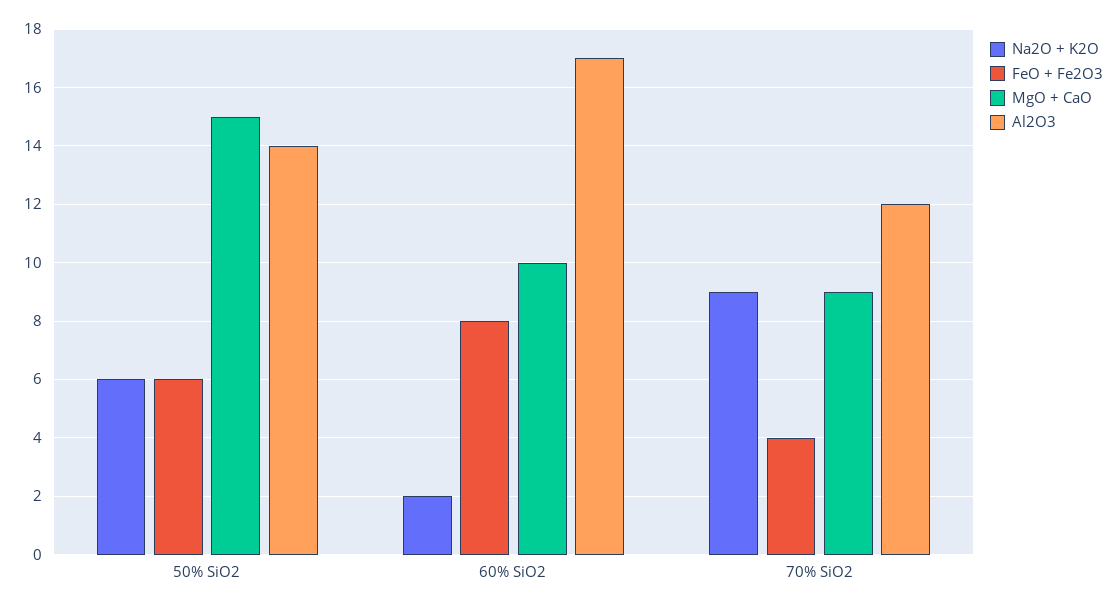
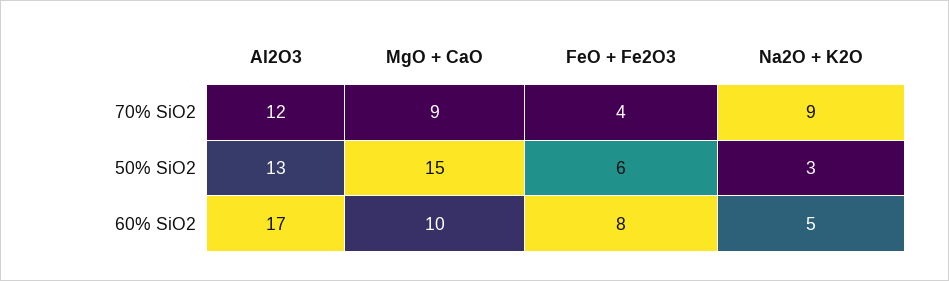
Na2O + K2O, 50% SiO2: 6 -> 3
Al2O3, 50% SiO2: 14 -> 13
Na2O + K2O, 60% SiO2: 2 -> 5

